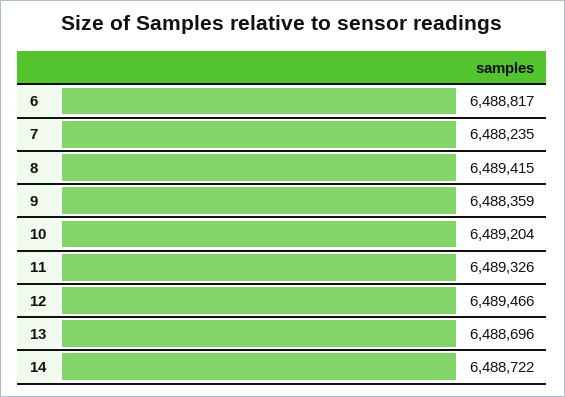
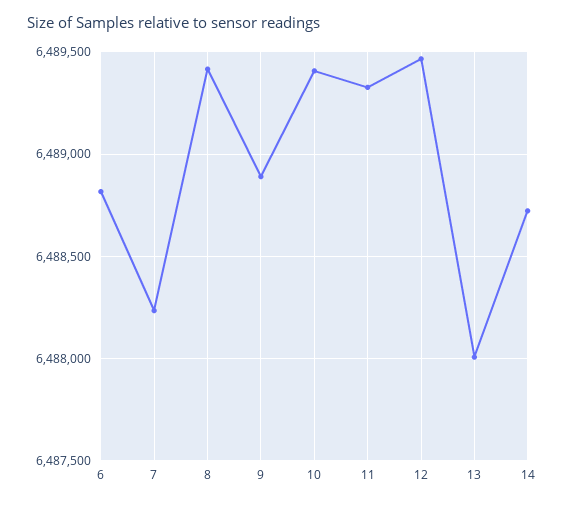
9: 6488359 -> 6488900
10: 6489204 -> 6489400
13: 6488696 -> 6488000

